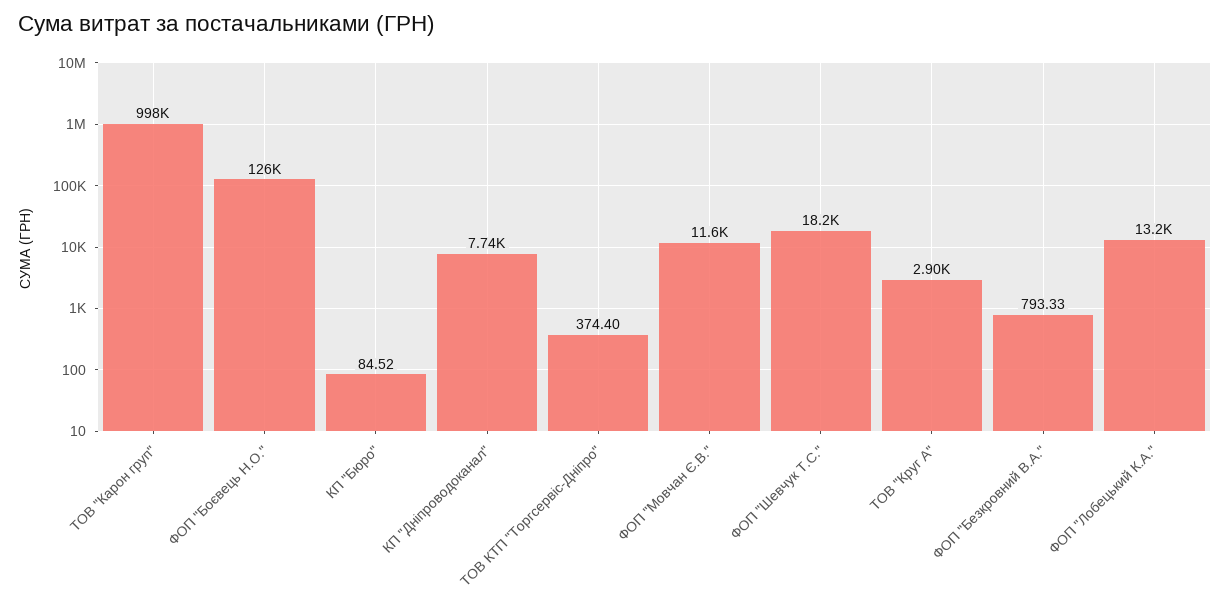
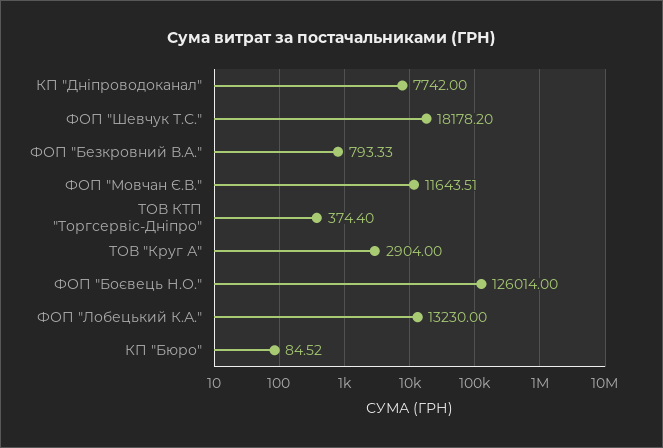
ТОВ "Карон груп": 998000 -> none

